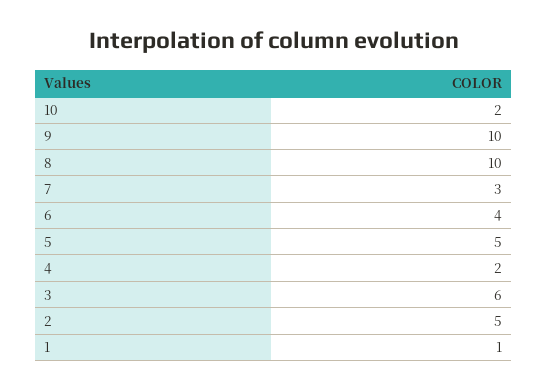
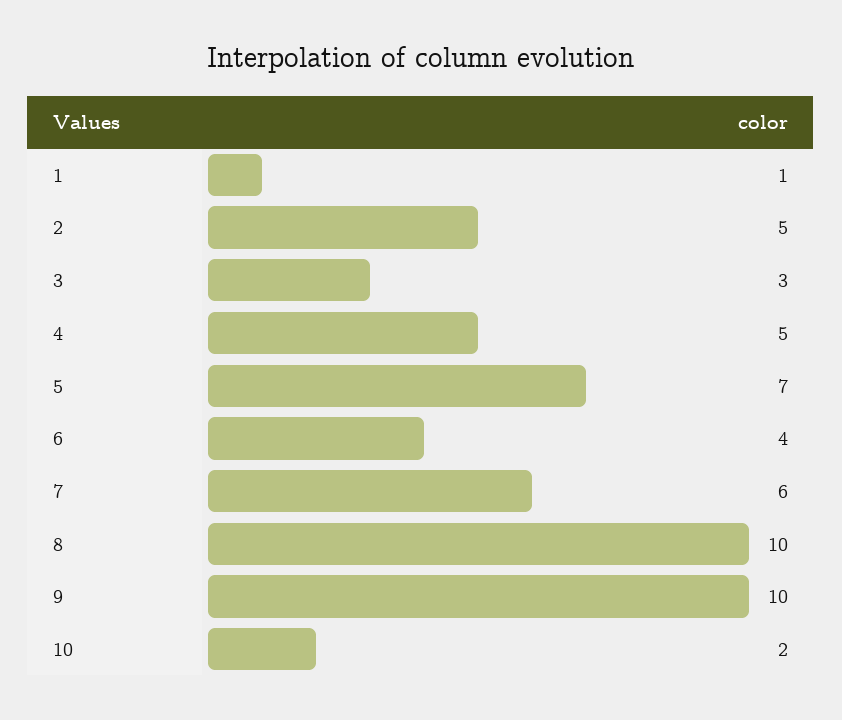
7: 3 -> 6
5: 5 -> 7
4: 2 -> 5
3: 6 -> 3

